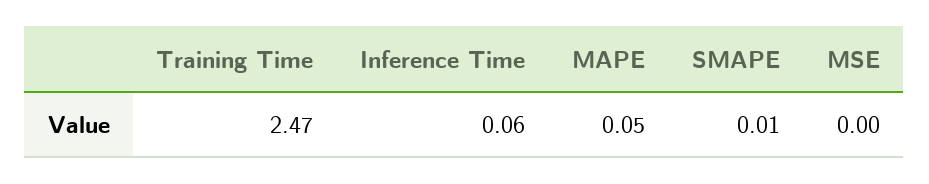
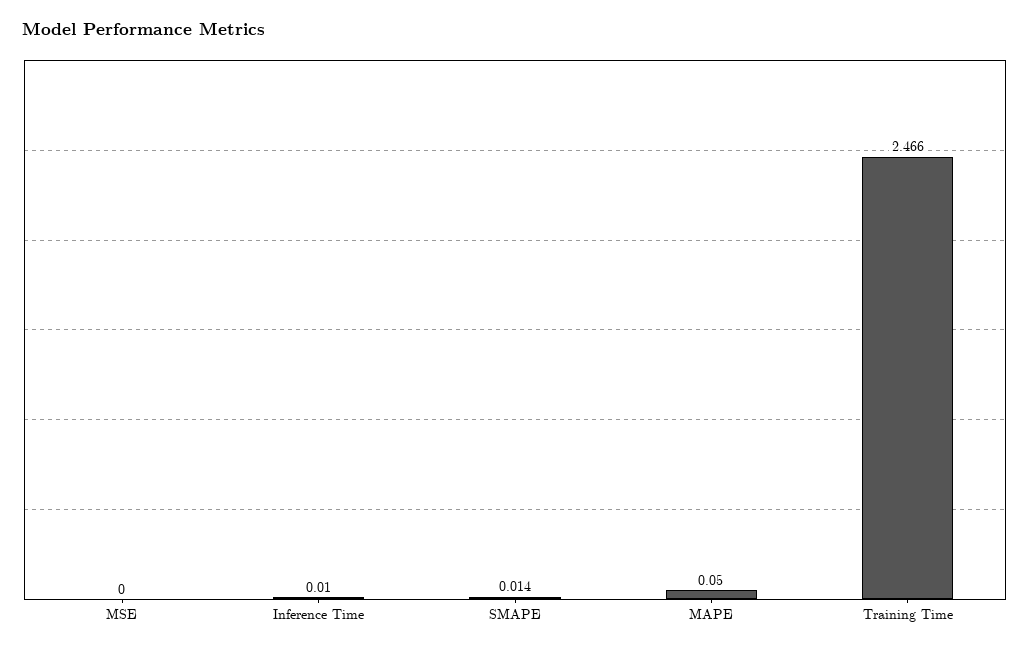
Inference Time: 0.06 -> 0.01

